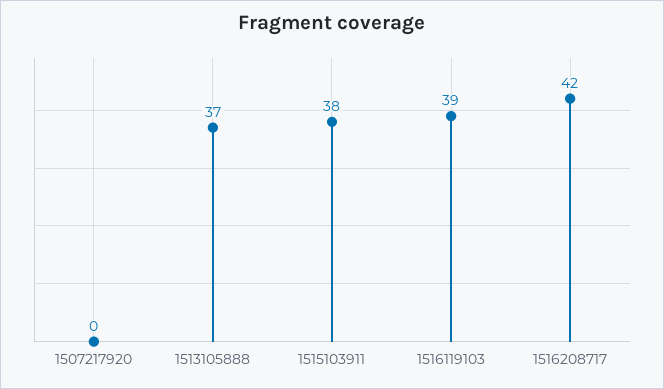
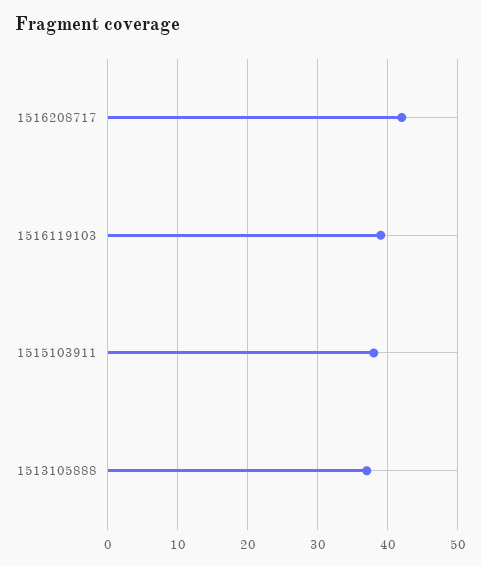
1507217920: 0 -> none

